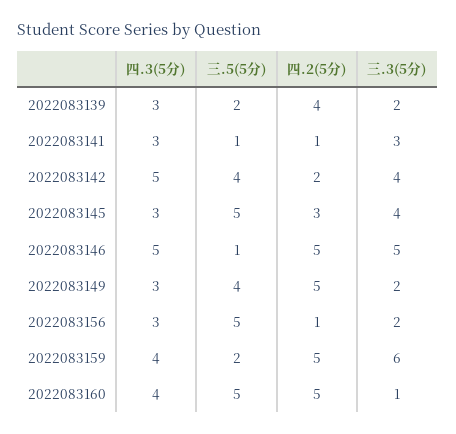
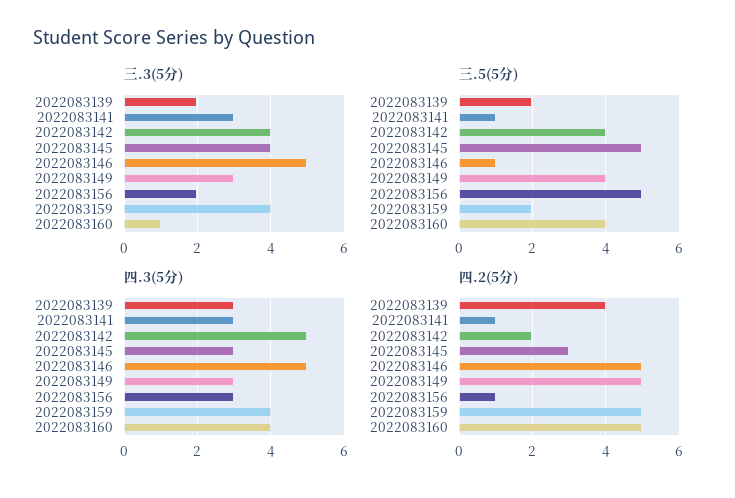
三.3(5分), 2022083149: 2 -> 3
三.3(5分), 2022083159: 6 -> 4
三.5(5分), 2022083160: 5 -> 4

